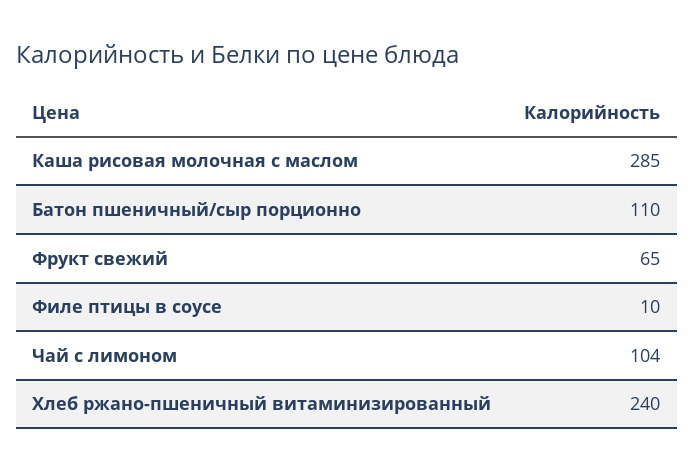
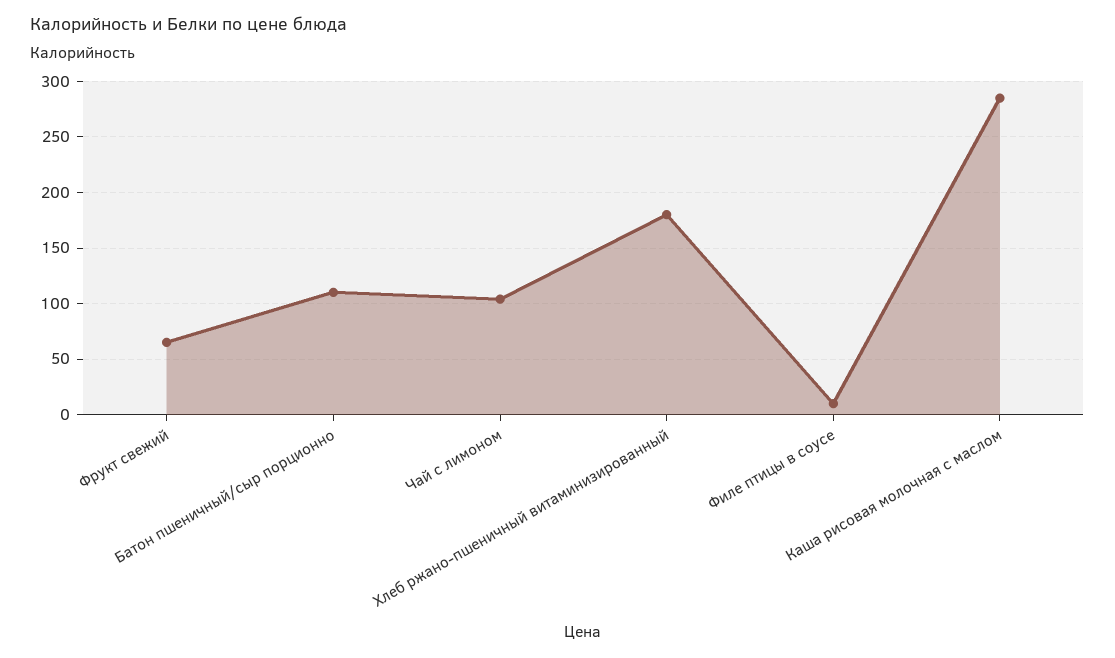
Хлеб ржано-пшеничный витаминизированный: 240 -> 180

